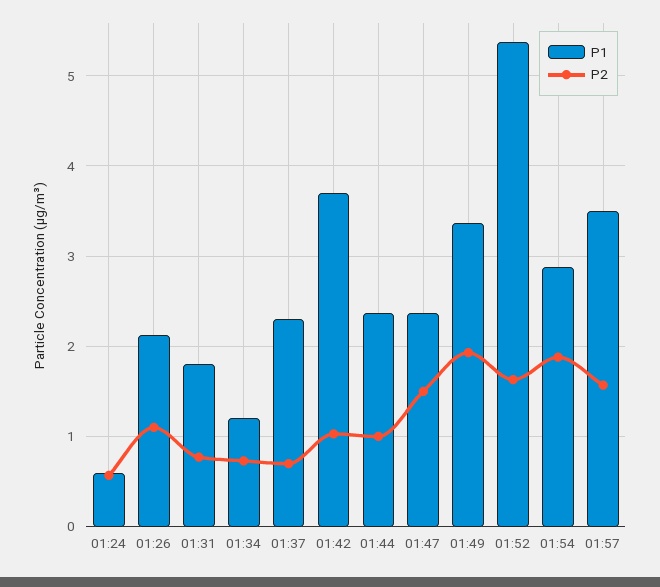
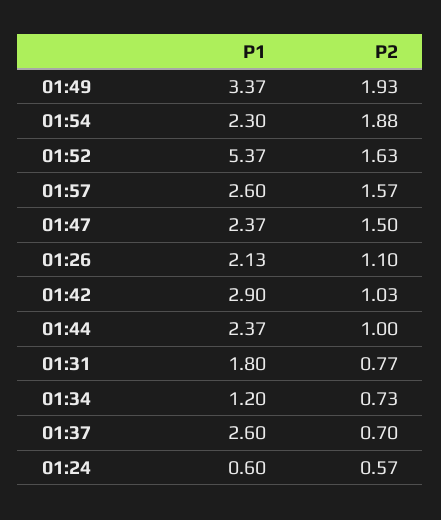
P1, 01:37: 2.3 -> 2.6
P1, 01:42: 3.7 -> 2.9
P1, 01:54: 2.9 -> 2.3
P1, 01:57: 3.5 -> 2.6

